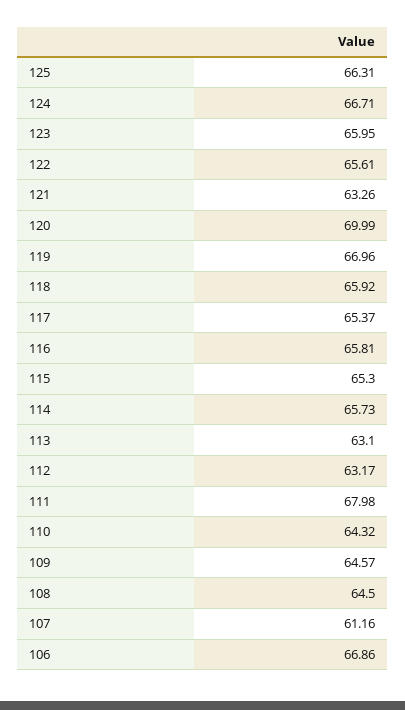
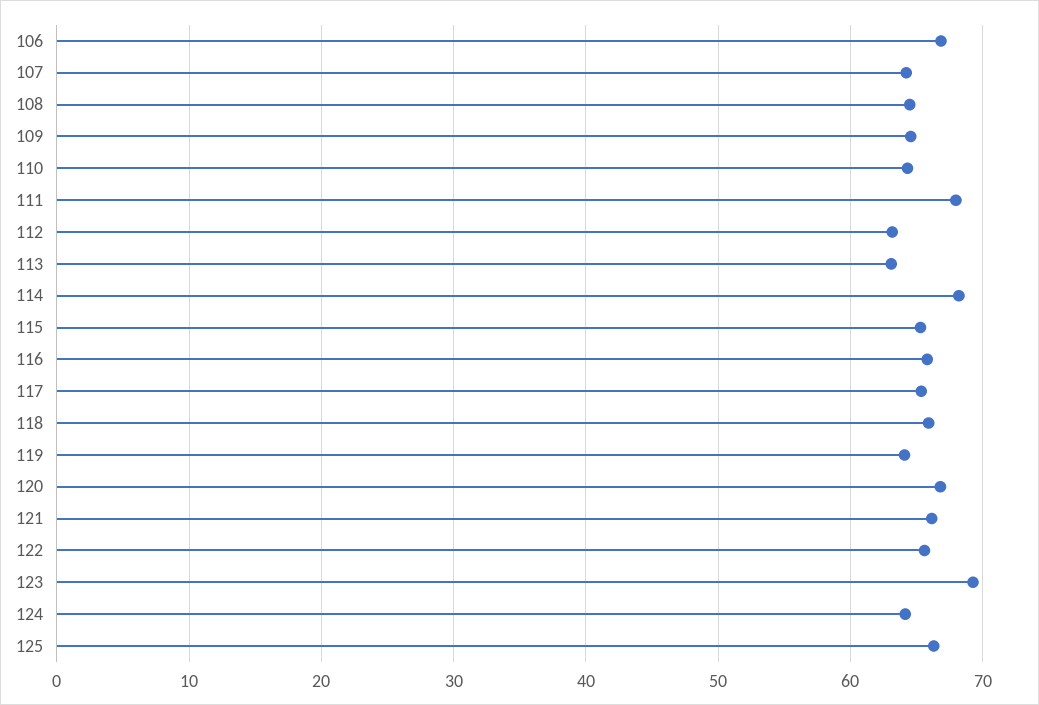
124: 66.71 -> 64
123: 65.95 -> 69
121: 63.26 -> 66
120: 69.99 -> 67
119: 66.96 -> 64
114: 65.73 -> 68
107: 61.16 -> 64

